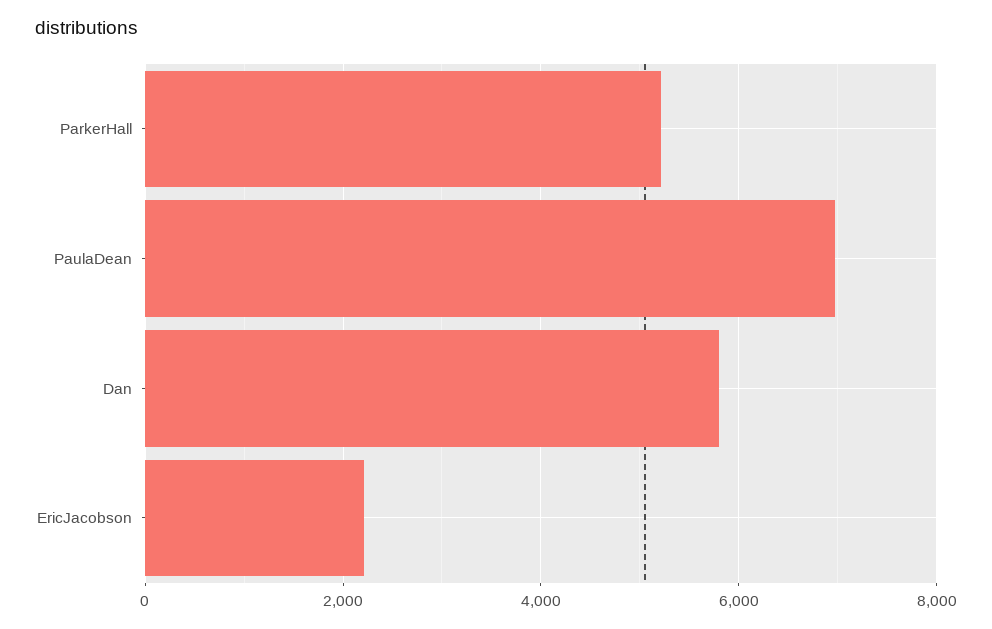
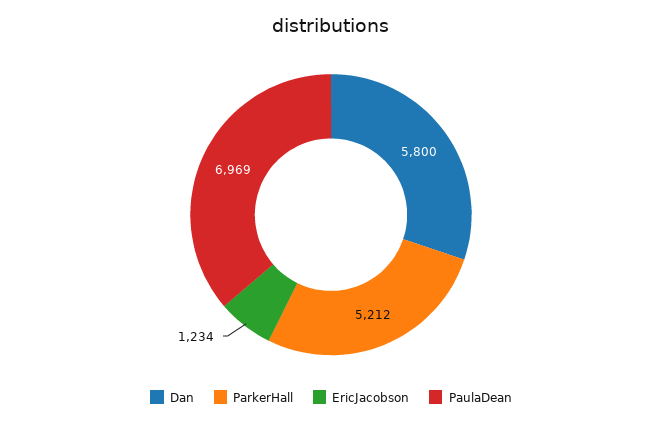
EricJacobson: 2200 -> 1234

